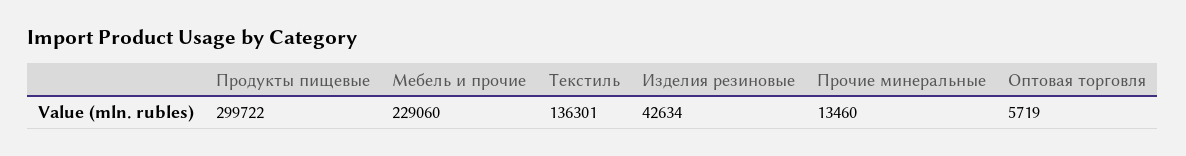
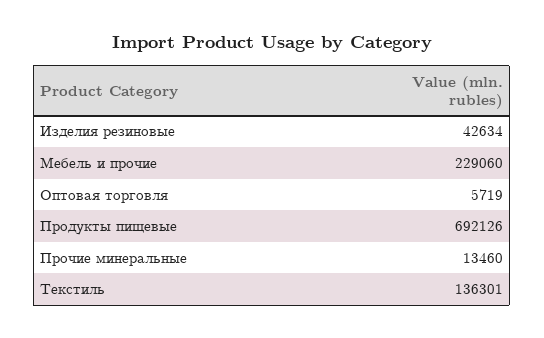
Продукты пищевые: 299722 -> 692126

